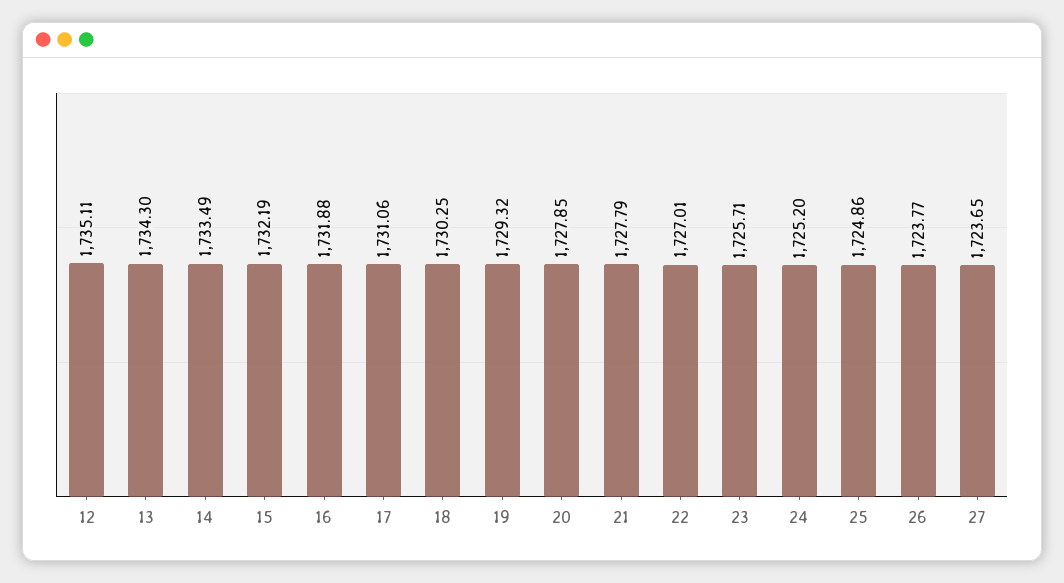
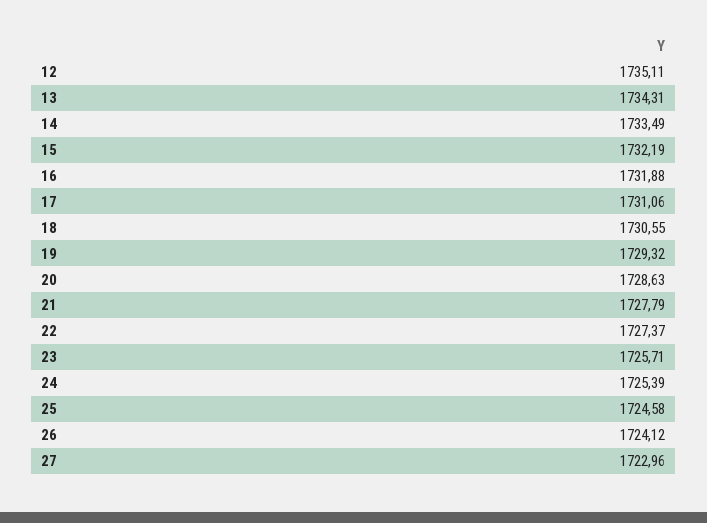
13: 1734.3 -> 1734.31
18: 1730.25 -> 1730.55
20: 1727.85 -> 1728.63
22: 1727.01 -> 1727.37
24: 1725.2 -> 1725.39
25: 1724.86 -> 1724.58
26: 1723.77 -> 1724.12
27: 1723.65 -> 1722.96

